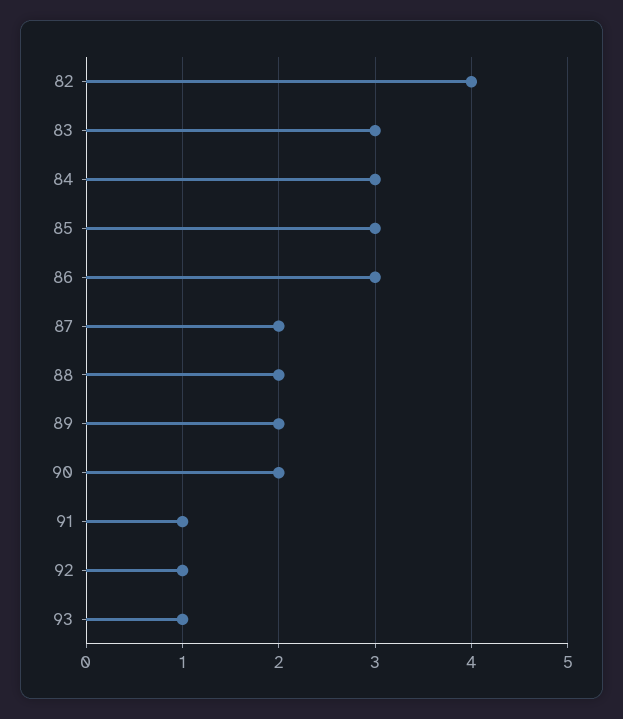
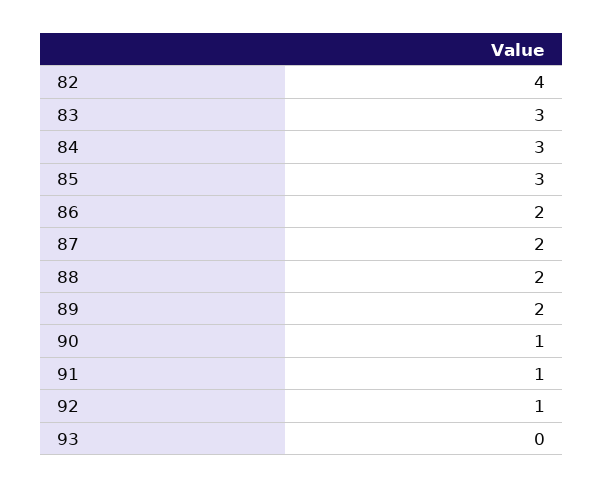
86: 3 -> 2
90: 2 -> 1
93: 1 -> 0

